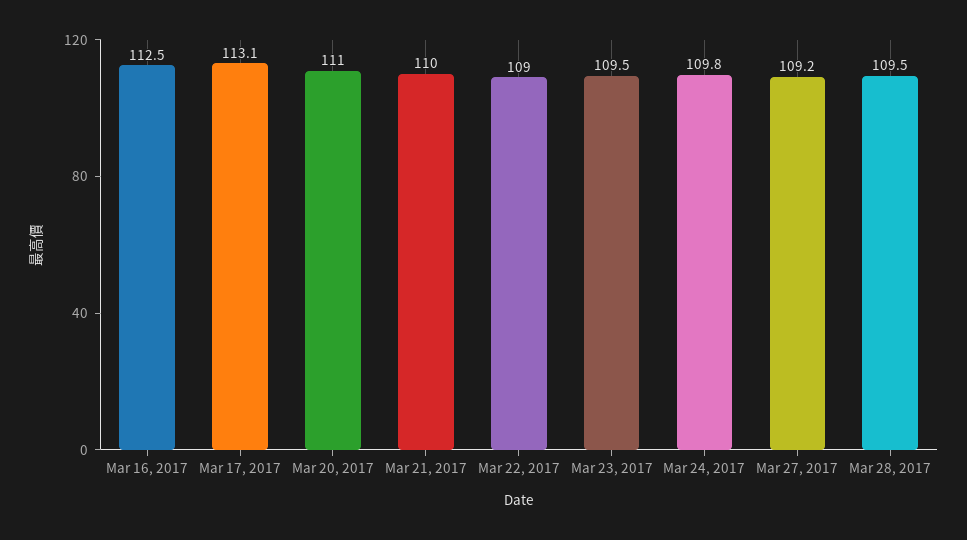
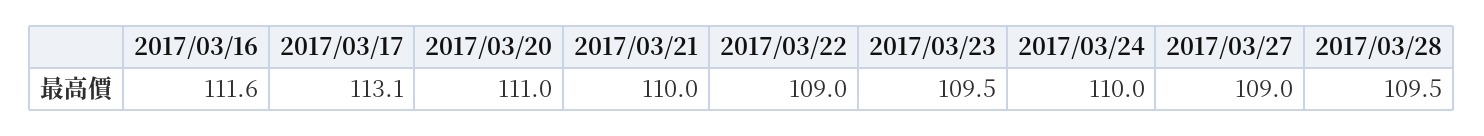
Mar 16, 2017: 112.5 -> 111.6
Mar 24, 2017: 109.8 -> 110
Mar 27, 2017: 109.2 -> 109

